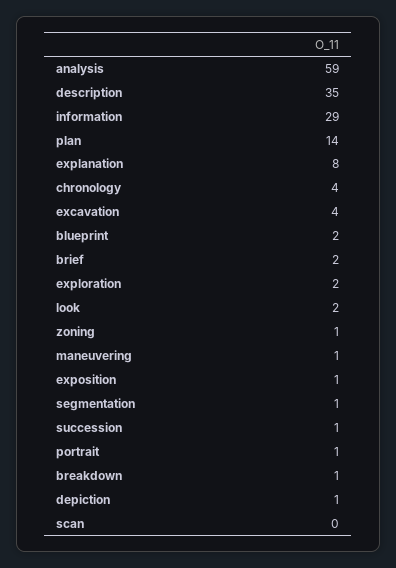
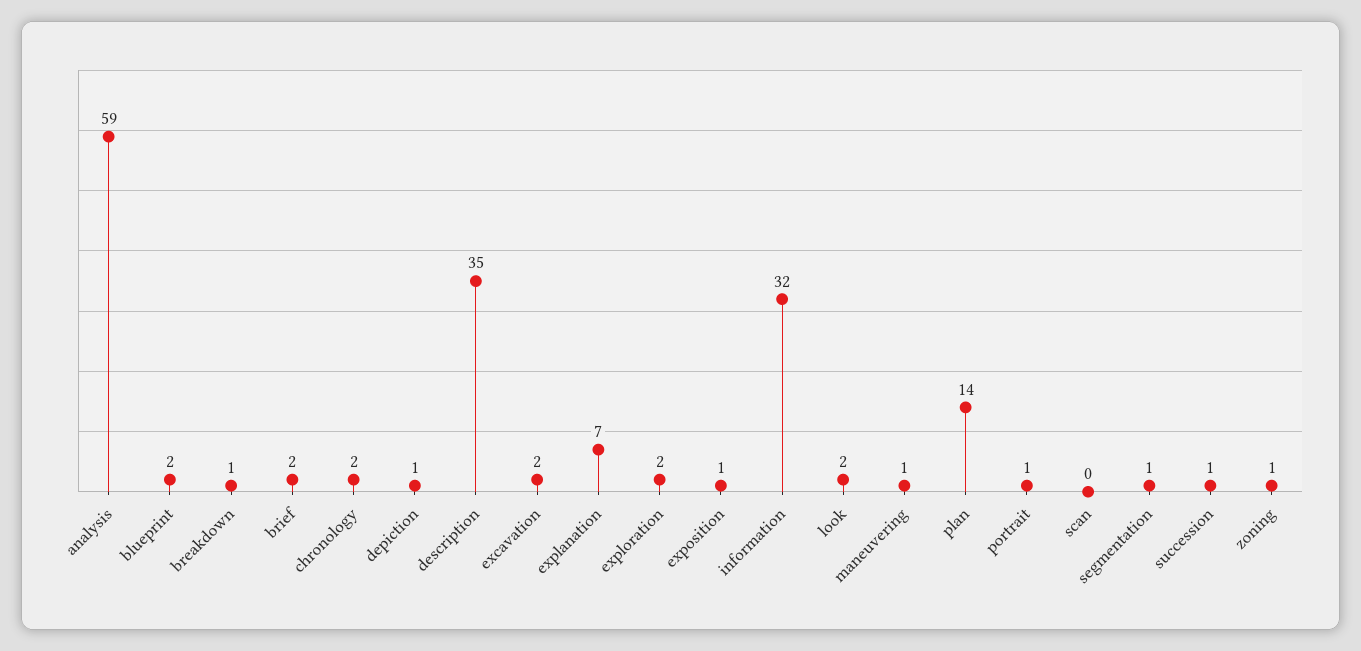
information: 29 -> 32
explanation: 8 -> 7
chronology: 4 -> 2
excavation: 4 -> 2

